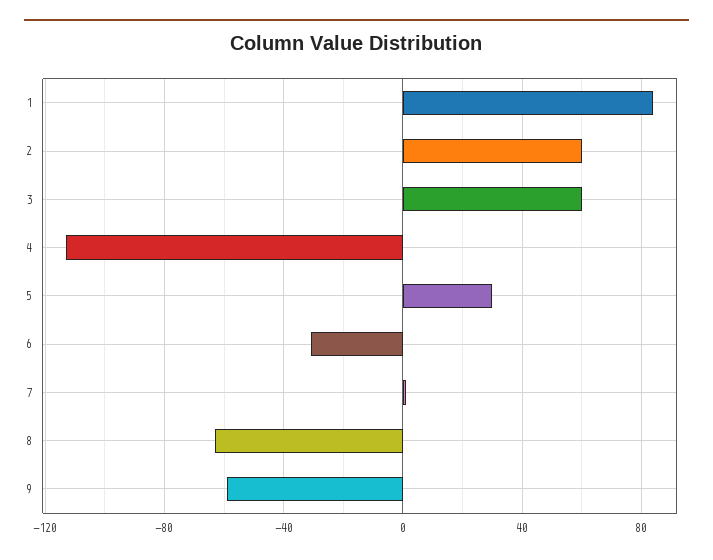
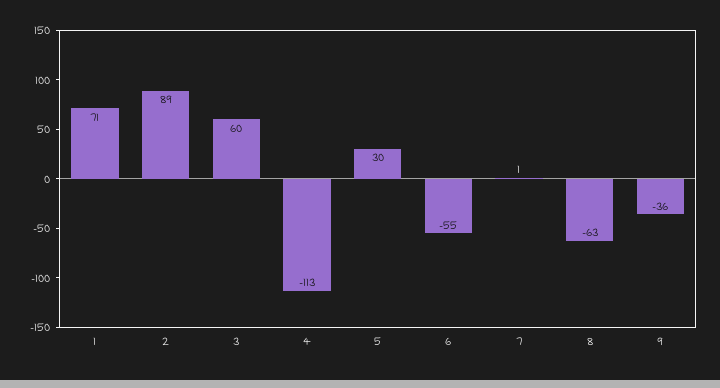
1: 85 -> 71
2: 60 -> 89
6: -30 -> -55
9: -60 -> -36

